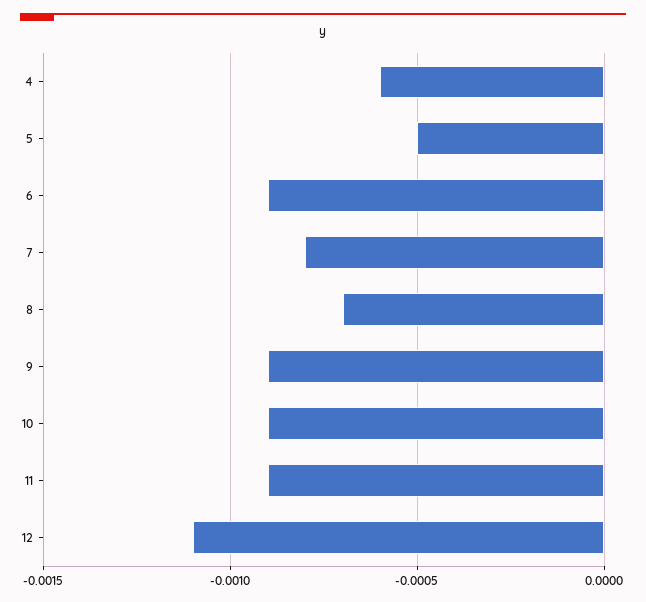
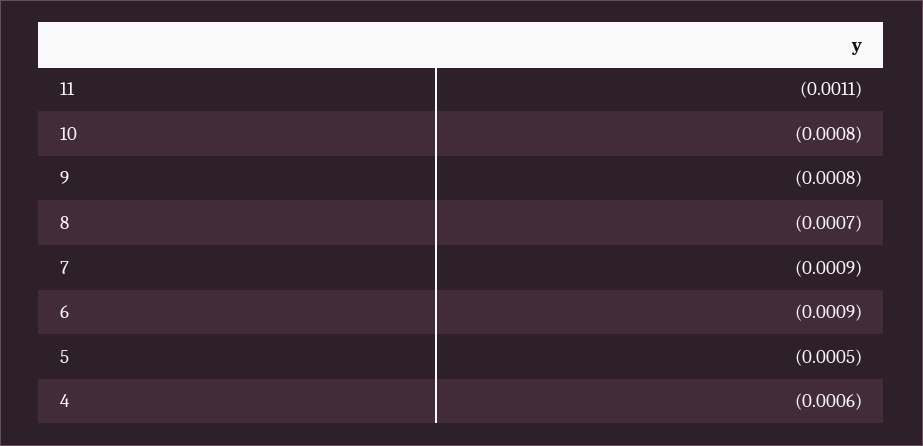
7: -0.0008 -> -0.0009
9: -0.0009 -> -0.0008
10: -0.0009 -> -0.0008
11: -0.0009 -> -0.0011
12: -0.0011 -> none

